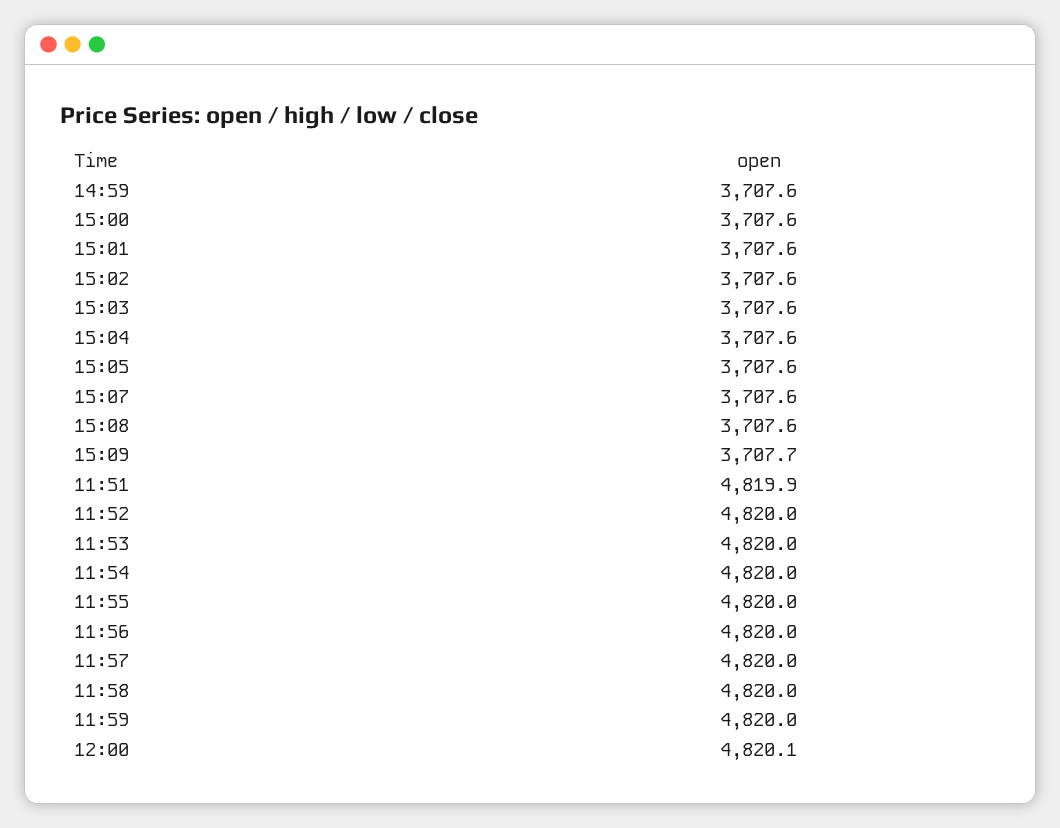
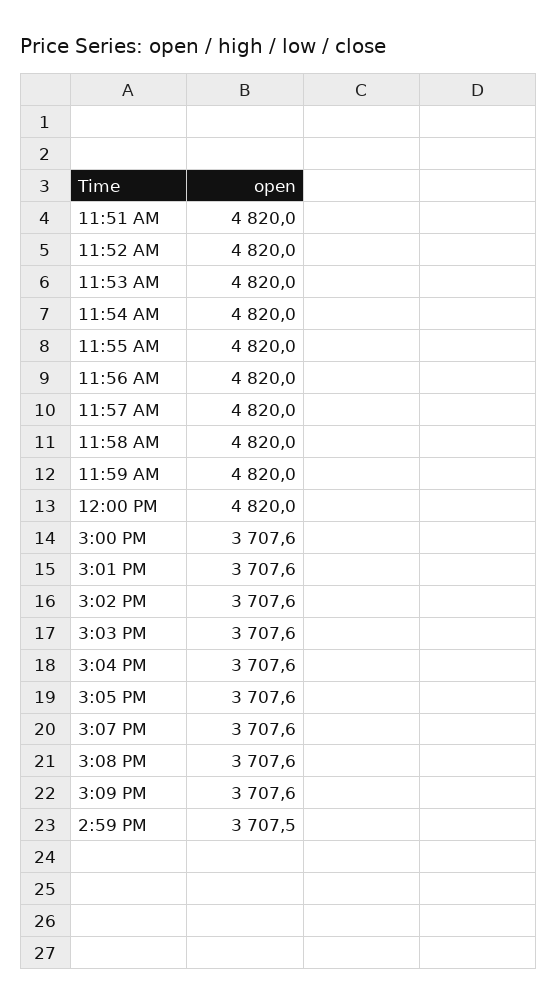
14:59: 3707.6 -> 3707.5
15:09: 3707.7 -> 3707.6
11:51: 4819.9 -> 4820
12:00: 4820.1 -> 4820

